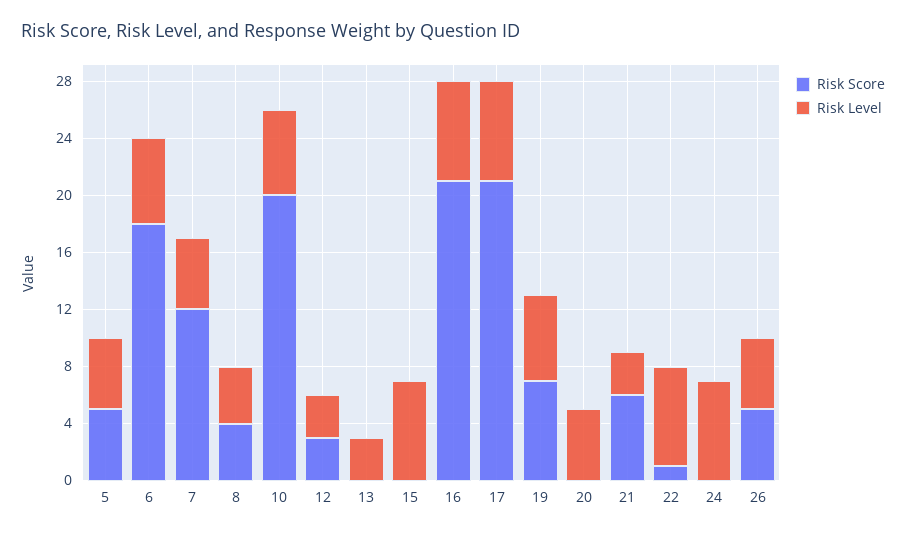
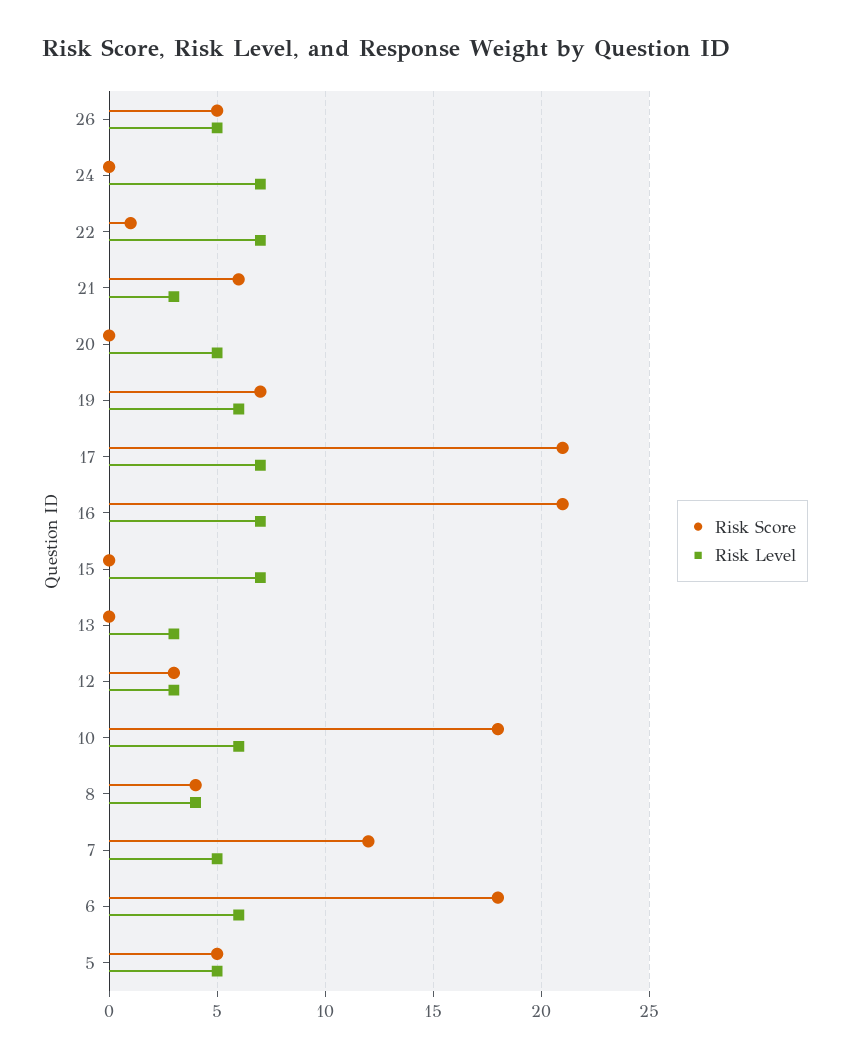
Risk Score, 10: 20 -> 18

